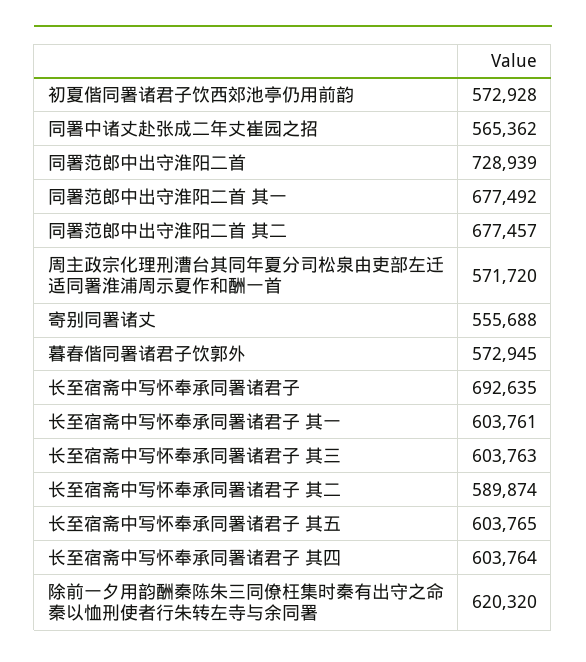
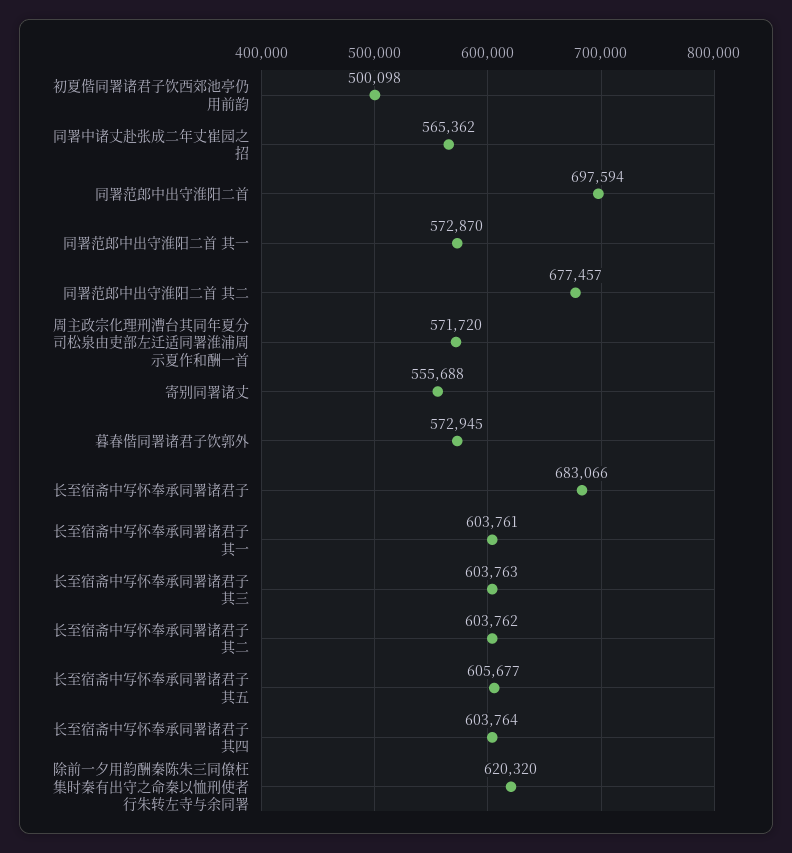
初夏偕同署诸君子饮西郊池亭仍用前韵: 572928 -> 500098
同署范郎中出守淮阳二首: 728939 -> 697594
同署范郎中出守淮阳二首 其一: 677492 -> 572870
长至宿斋中写怀奉承同署诸君子: 692635 -> 683066
长至宿斋中写怀奉承同署诸君子 其二: 589874 -> 603762
长至宿斋中写怀奉承同署诸君子 其五: 603765 -> 605677

